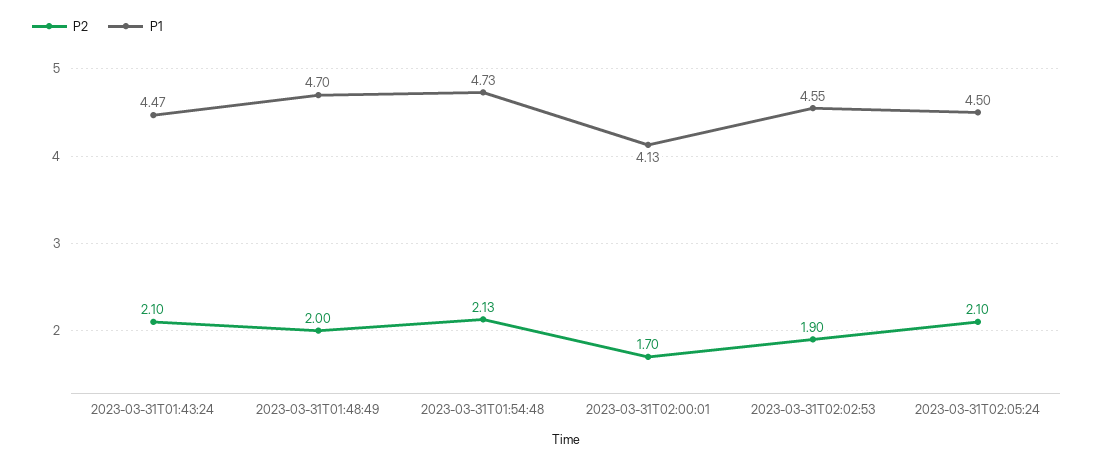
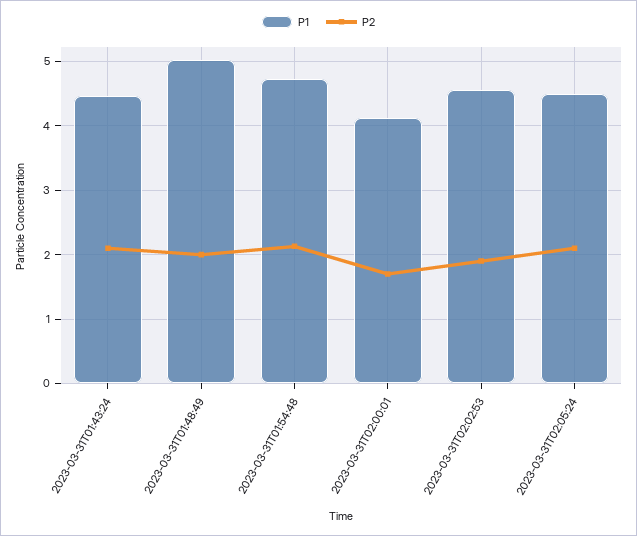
P1, 2023-03-31T01:48:49: 4.7 -> 5

